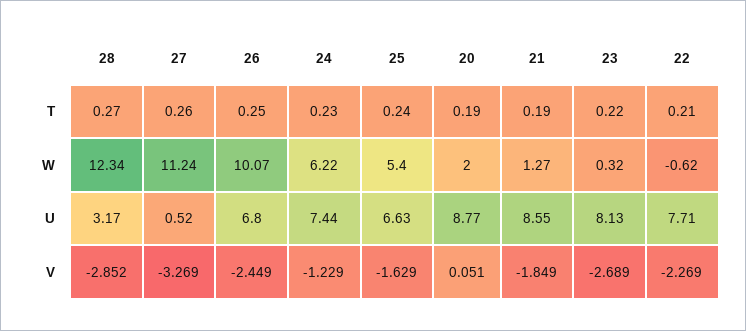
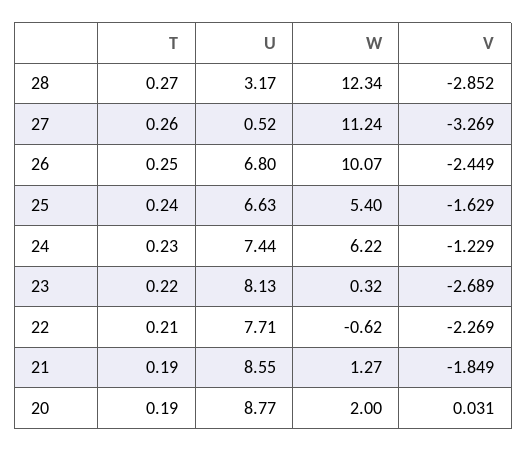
20, V: 0.051 -> 0.031

